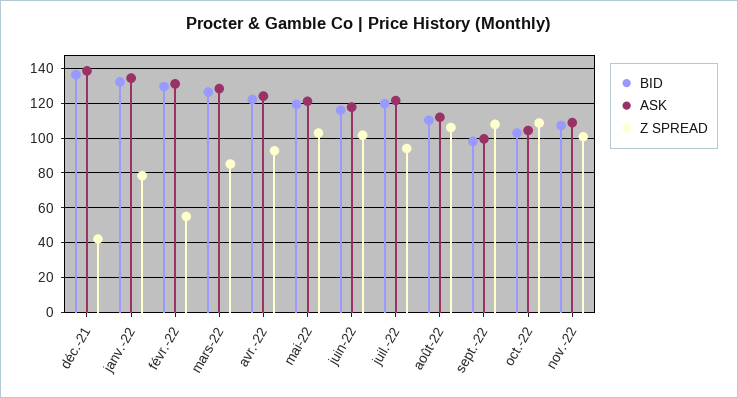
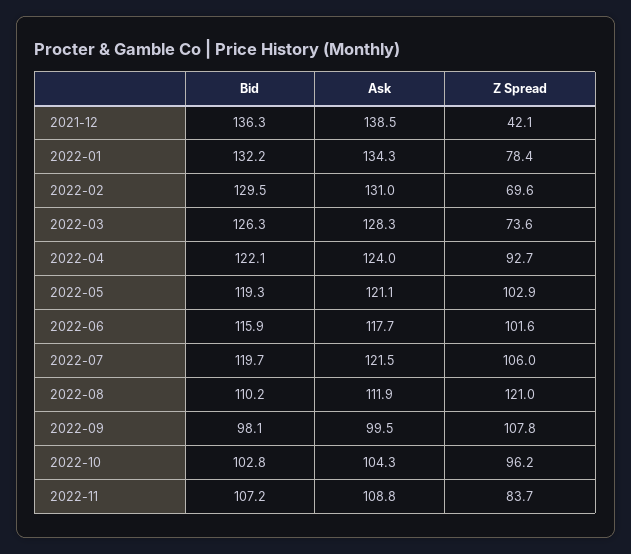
Z SPREAD, févr.-22: 55 -> 69.6
Z SPREAD, mars-22: 85 -> 73.6
Z SPREAD, juil.-22: 95 -> 106
Z SPREAD, août-22: 105 -> 121
Z SPREAD, oct.-22: 110 -> 96.2
Z SPREAD, nov.-22: 100 -> 83.7

